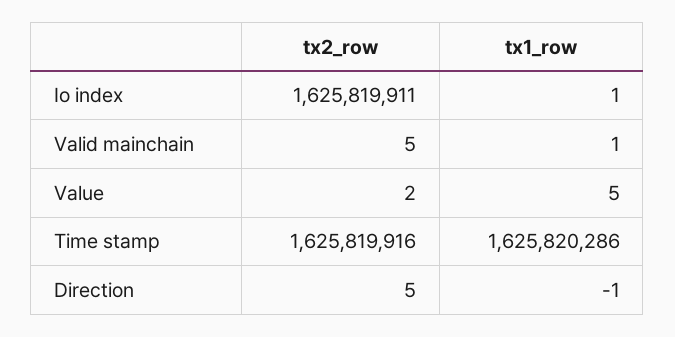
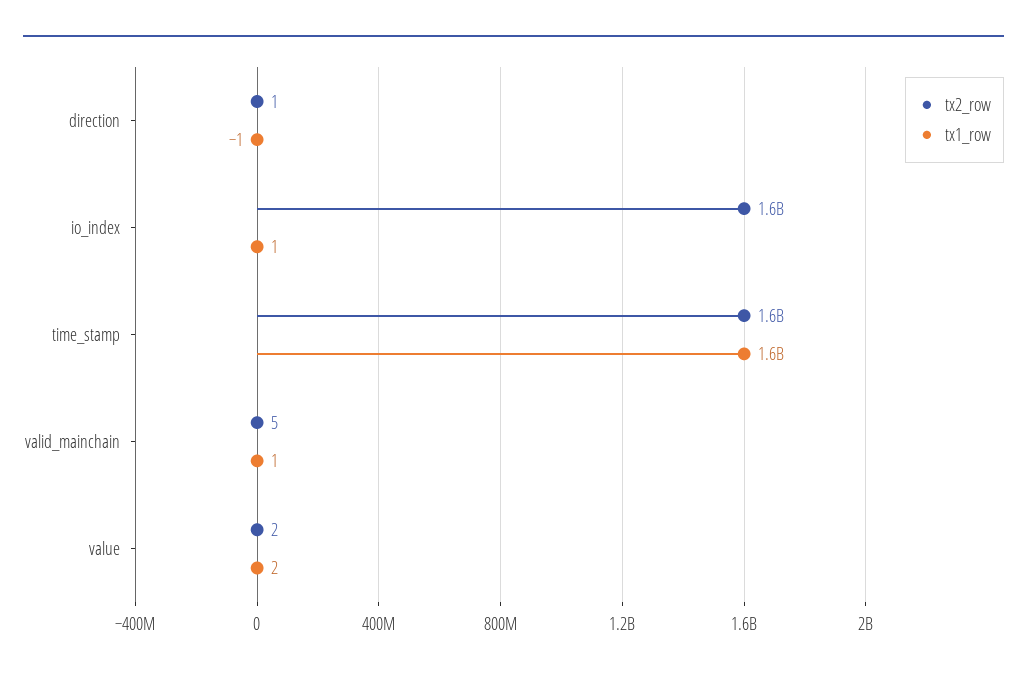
tx1_row, Value: 5 -> 2
tx2_row, Direction: 5 -> 1

